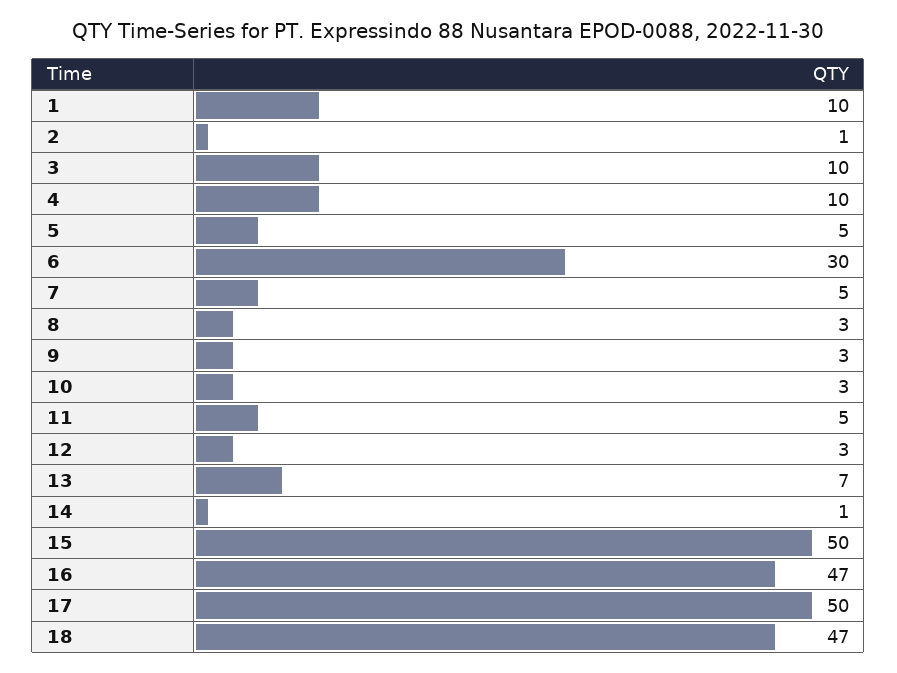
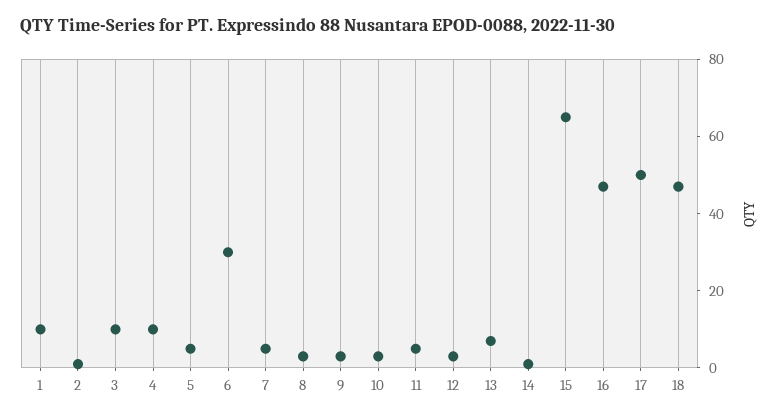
15: 50 -> 65

